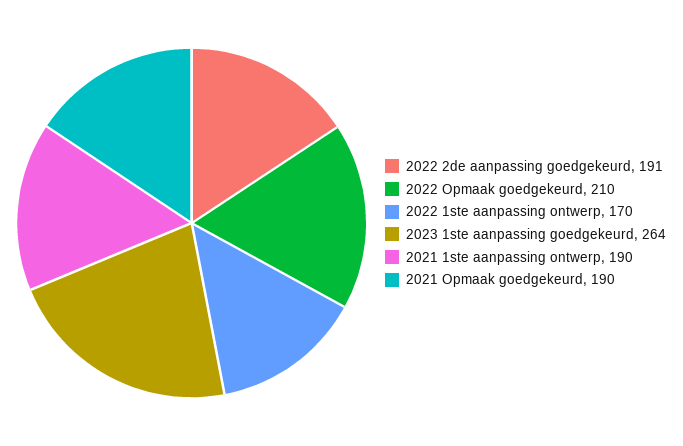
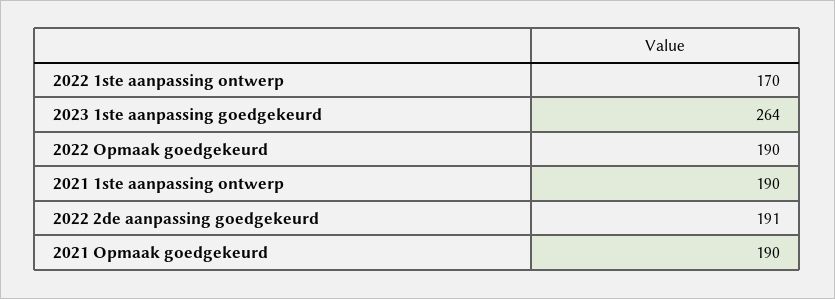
2022 Opmaak goedgekeurd: 210 -> 190

